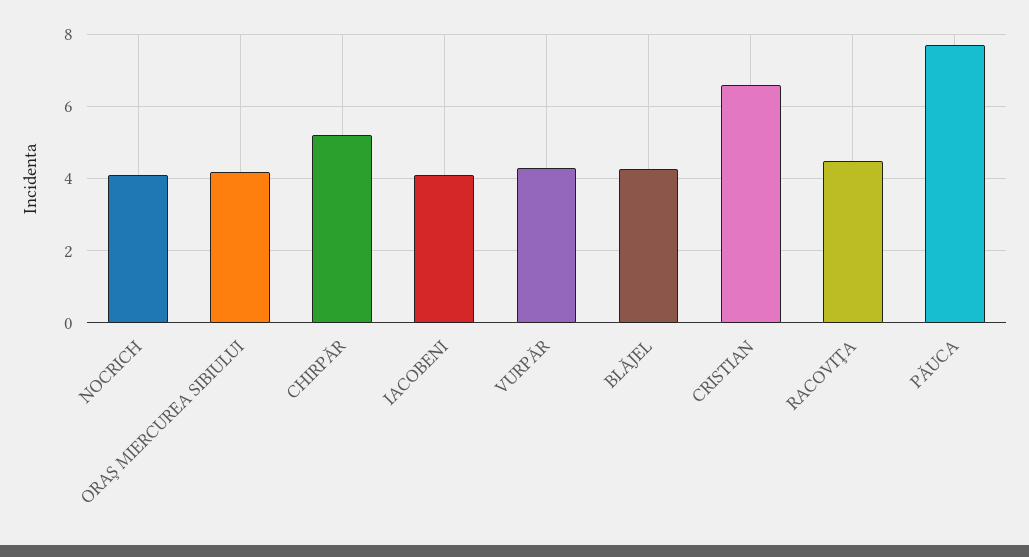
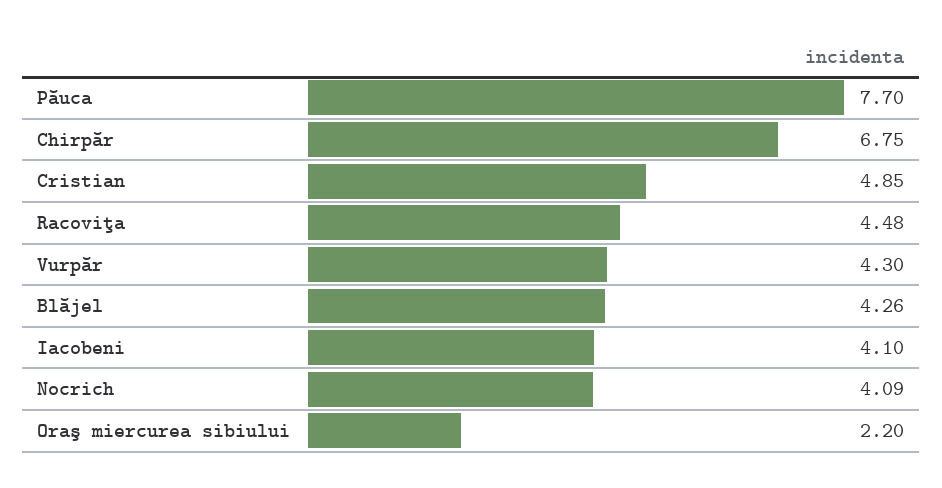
ORAŞ MIERCUREA SIBIULUI: 4.2 -> 2.2
CHIRPĂR: 5.2 -> 6.75
CRISTIAN: 6.6 -> 4.85

